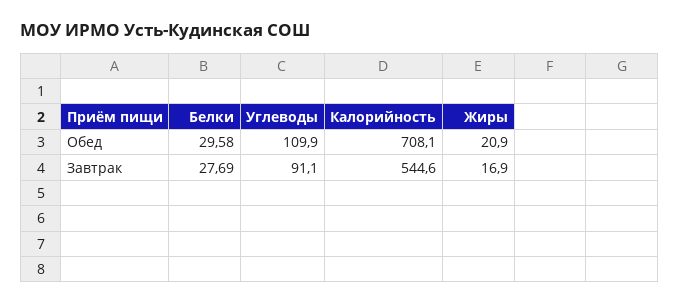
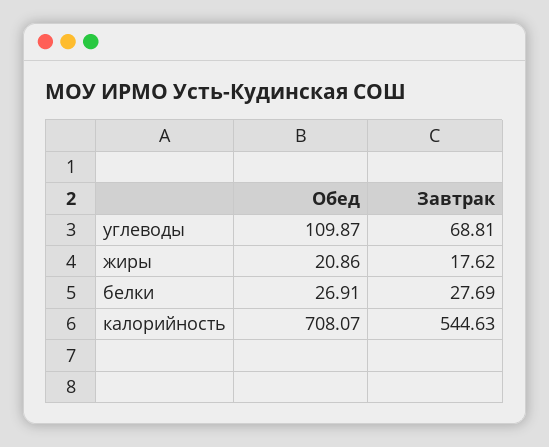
Белки, Обед: 29.58 -> 26.91
Углеводы, Завтрак: 91.1 -> 68.81
Жиры, Завтрак: 16.9 -> 17.62

